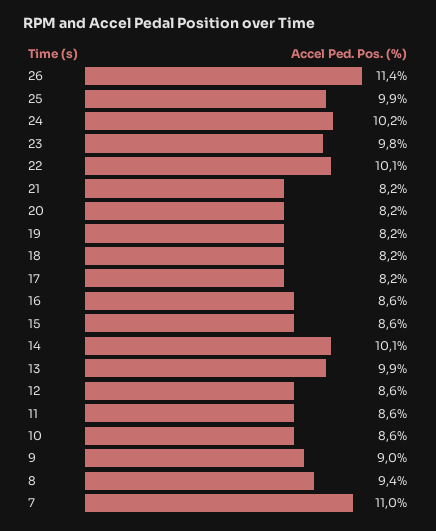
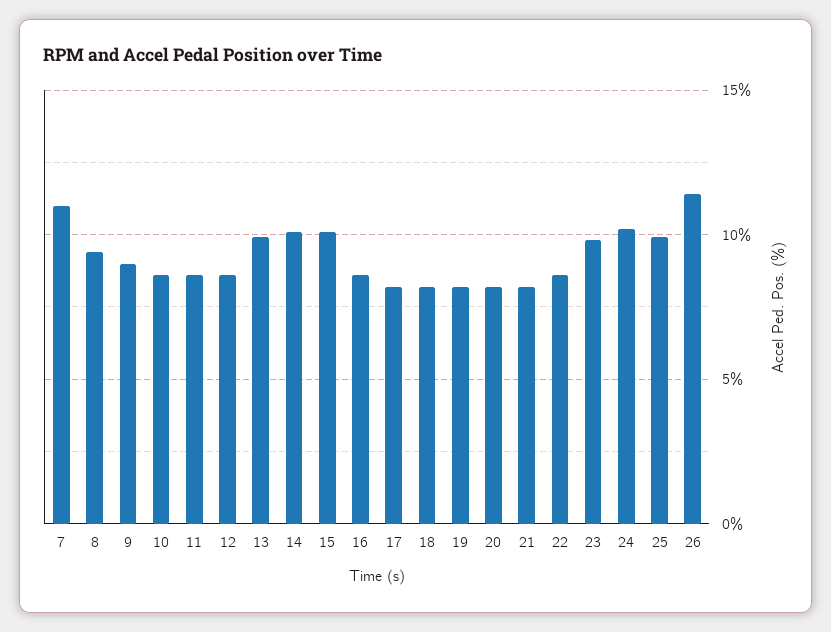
22: 10.1 -> 8.5
15: 8.6 -> 10

